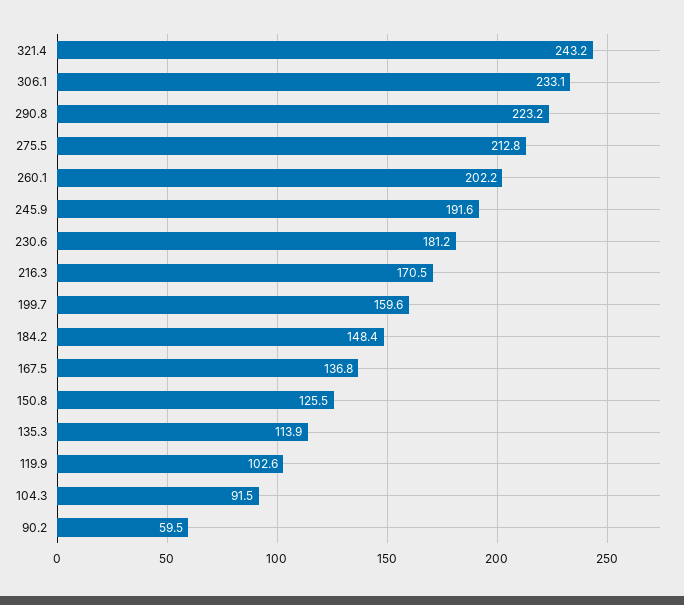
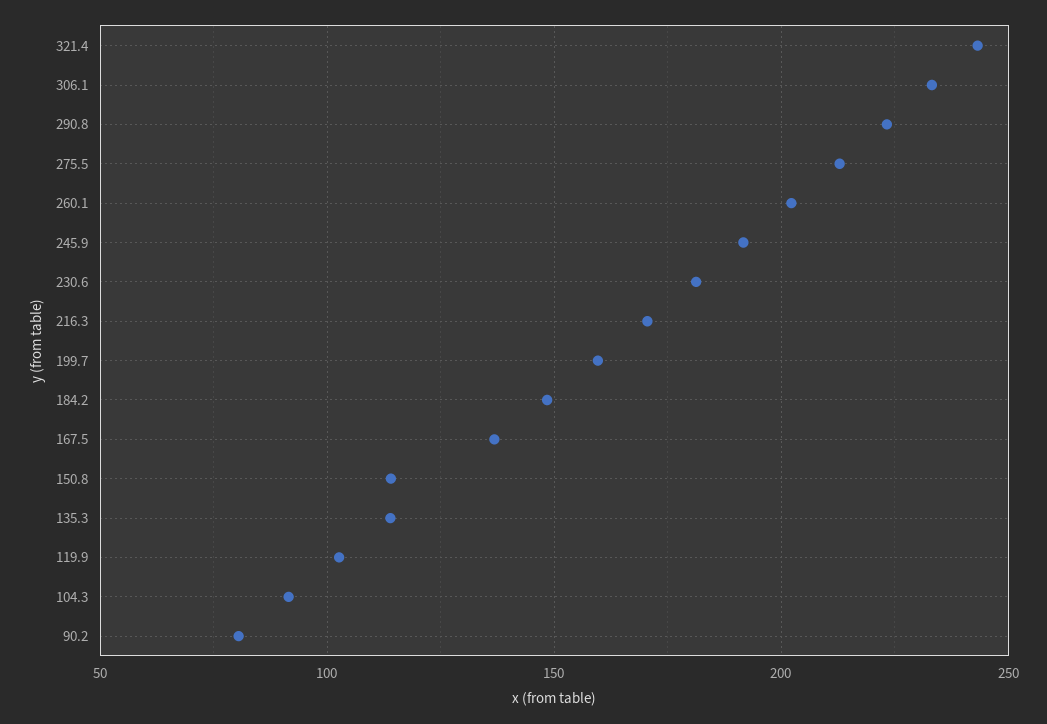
150.8: 125.5 -> 115
90.2: 59.5 -> 80

